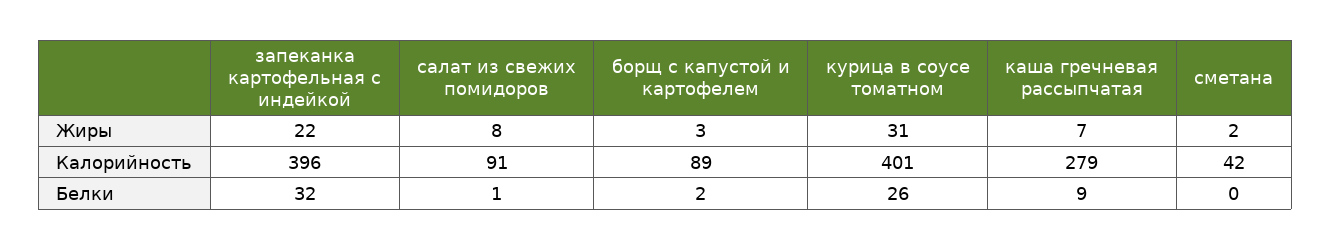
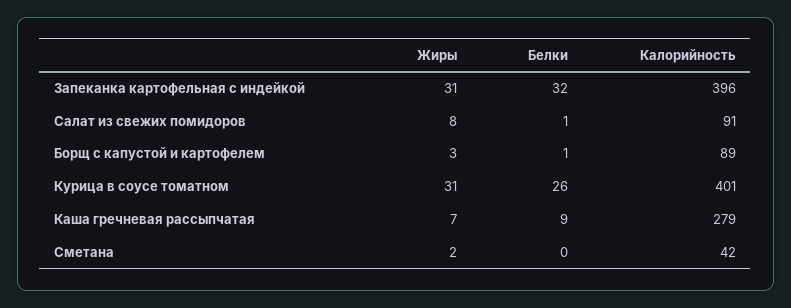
запеканка картофельная с индейкой, Жиры: 22 -> 31
борщ с капустой и картофелем, Белки: 2 -> 1

